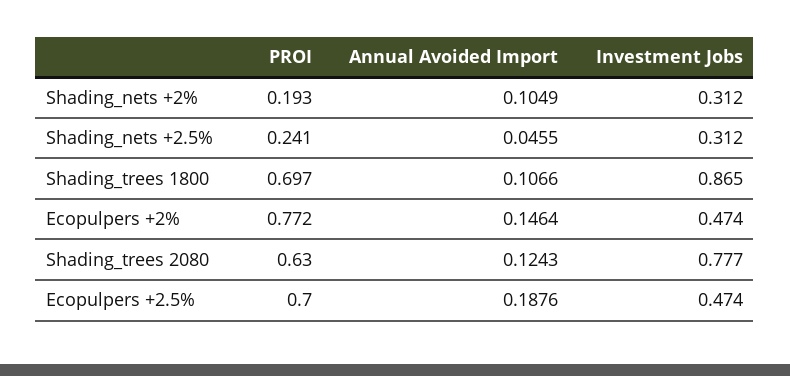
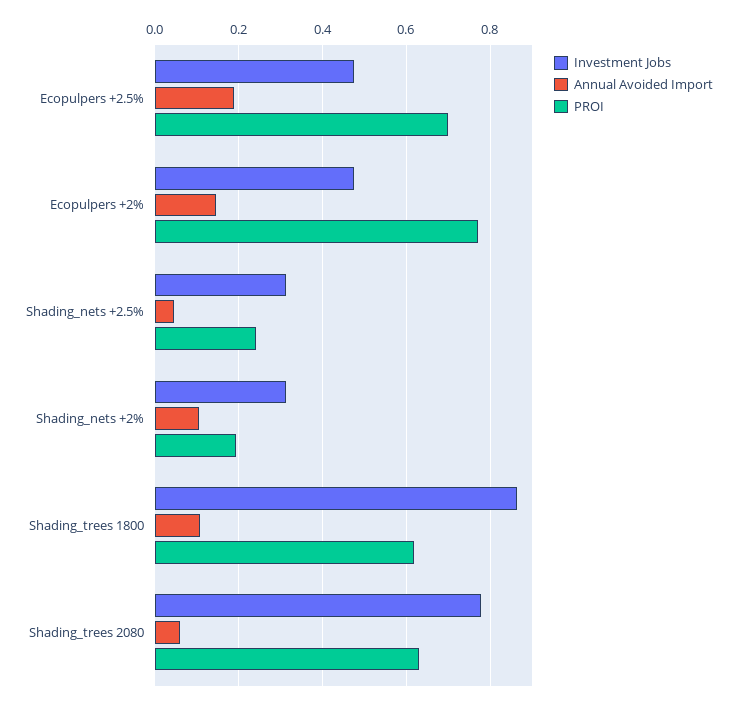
PROI, Shading_trees 1800: 0.697 -> 0.62
Annual Avoided Import, Shading_trees 2080: 0.1243 -> 0.06

